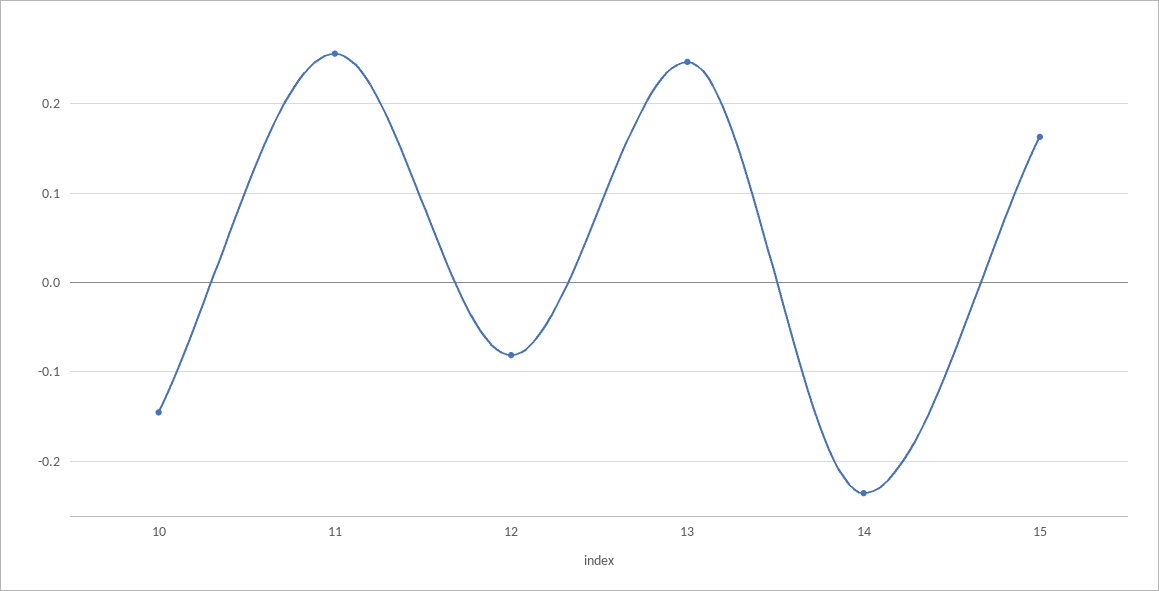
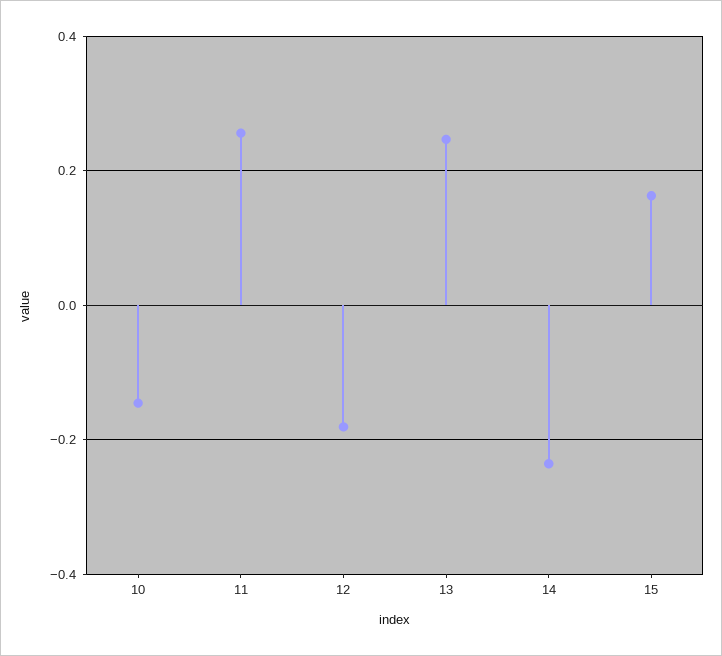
12: -0.08 -> -0.18

